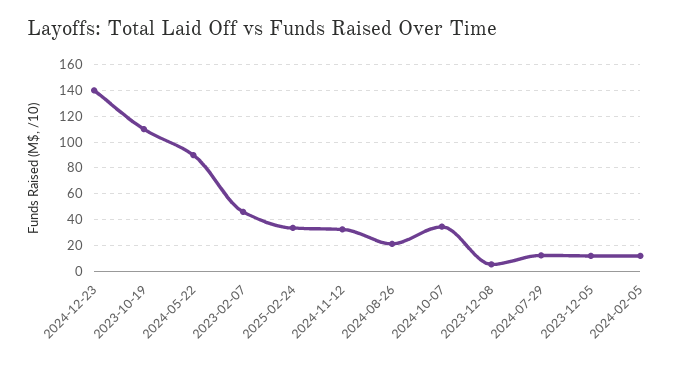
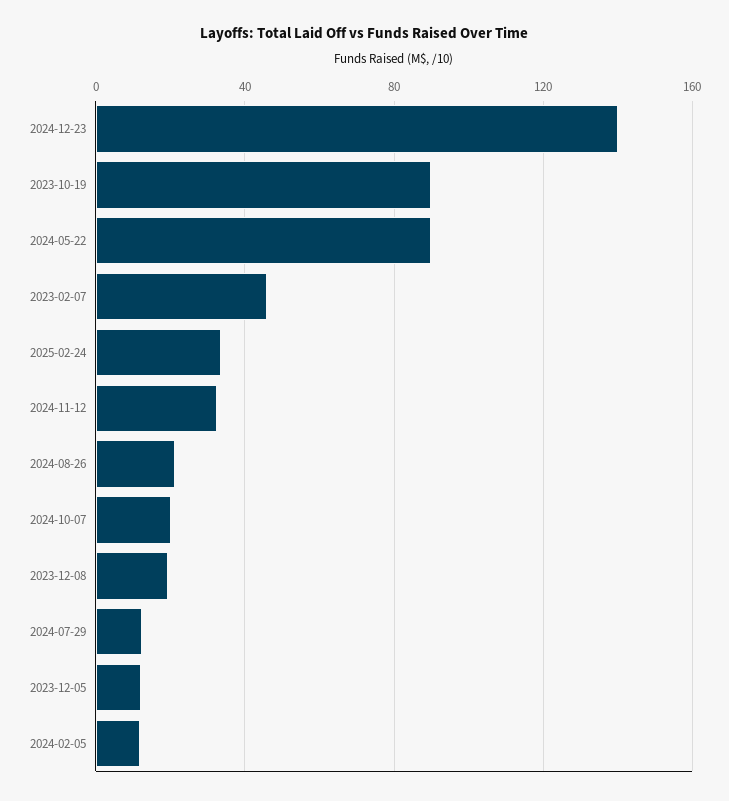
2023-10-19: 110 -> 90
2024-10-07: 35 -> 20
2023-12-08: 5 -> 20

